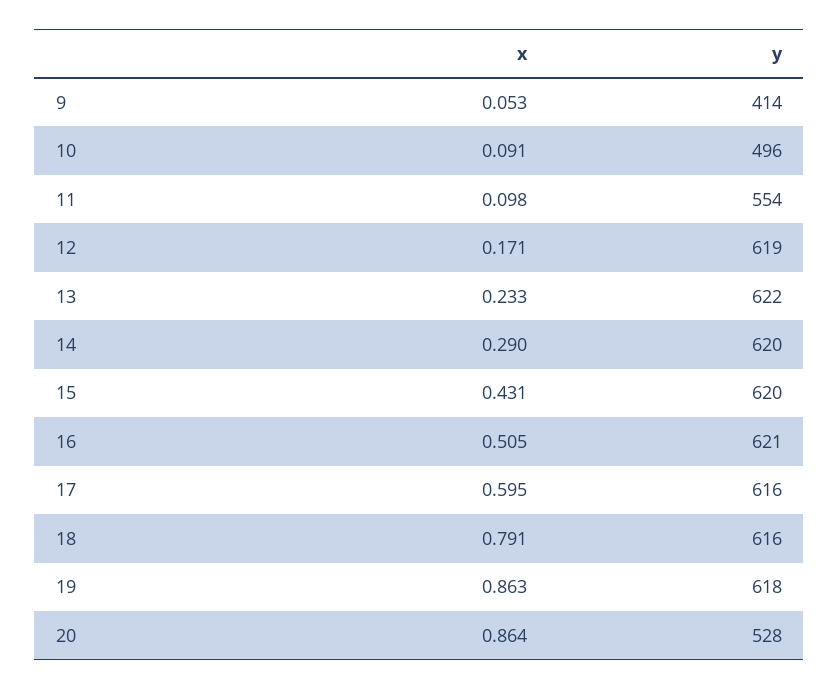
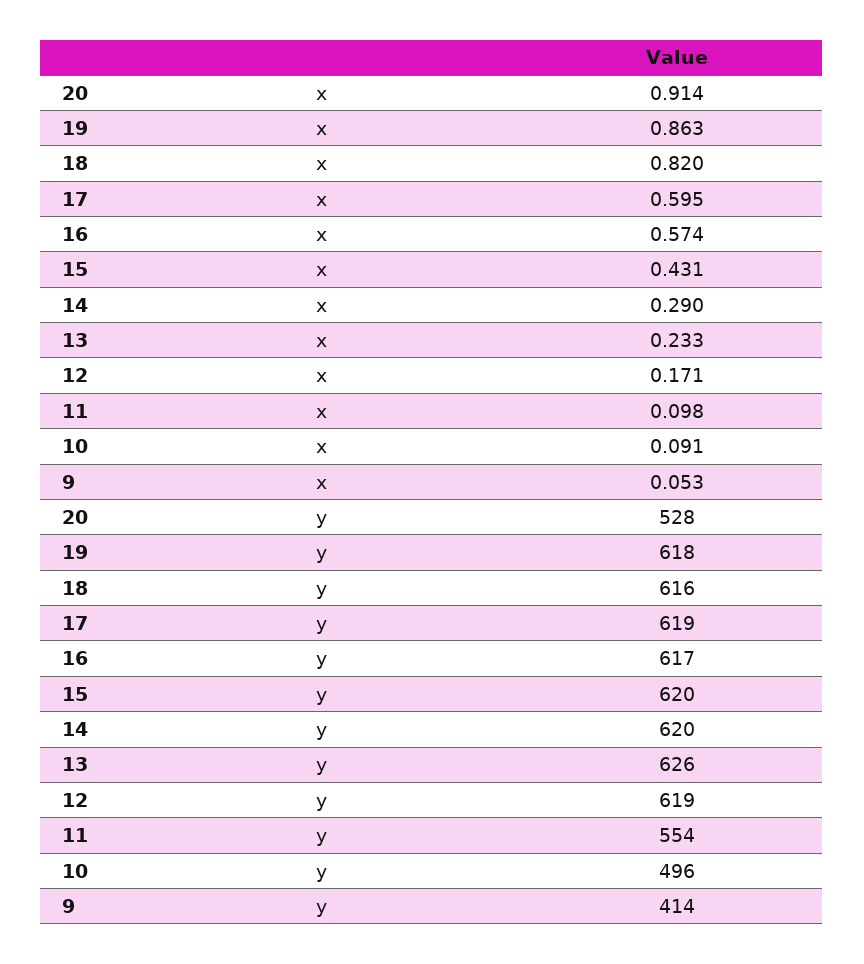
y, 13: 622 -> 626
x, 16: 0.505 -> 0.574
y, 16: 621 -> 617
y, 17: 616 -> 619
x, 18: 0.791 -> 0.82
x, 20: 0.864 -> 0.914

